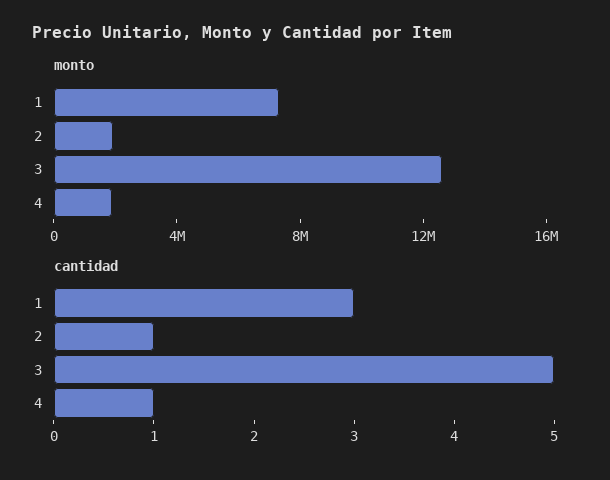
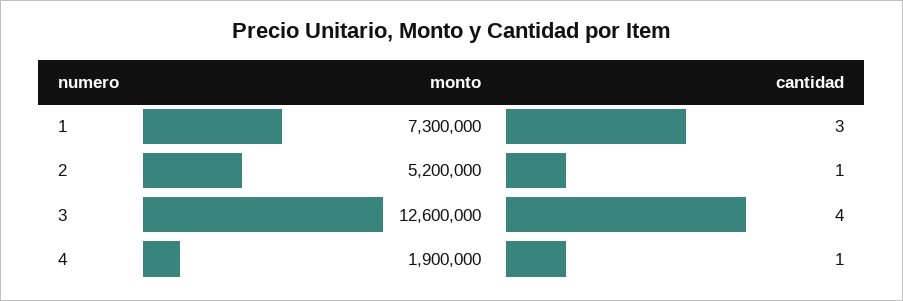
monto, 2: 2000000 -> 5200000
cantidad, 3: 5 -> 4

